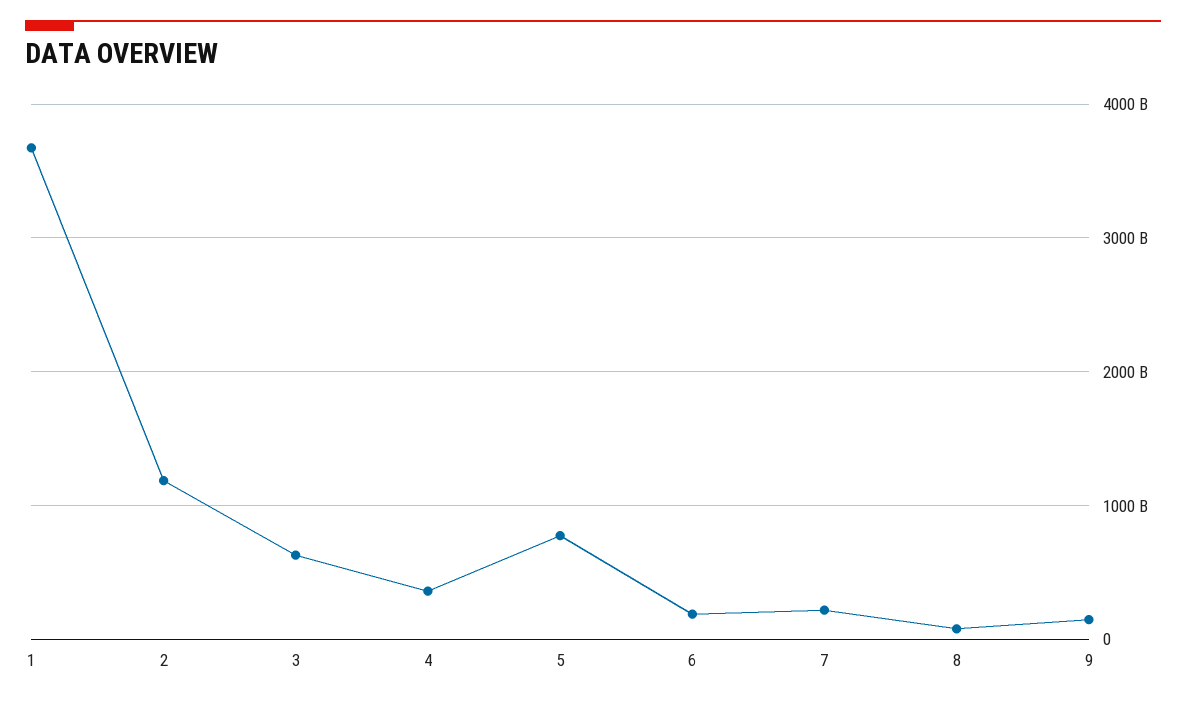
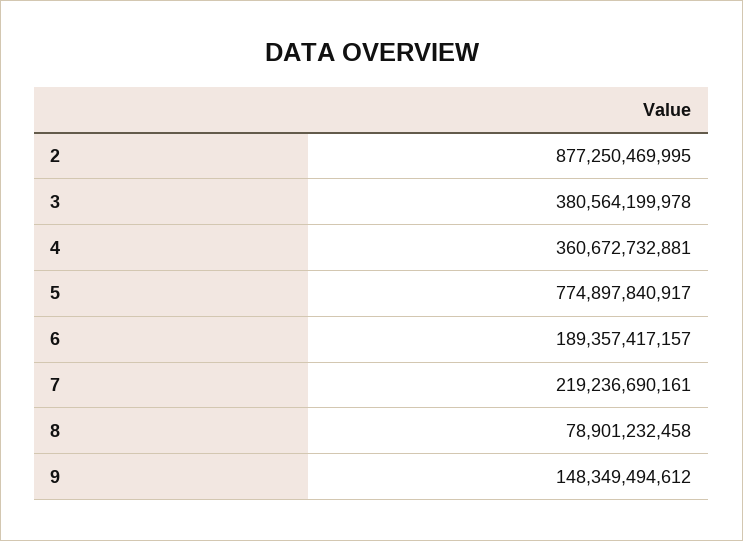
1: 3700000000000 -> none
2: 1200000000000 -> 877250469995
3: 600000000000 -> 380564199978

